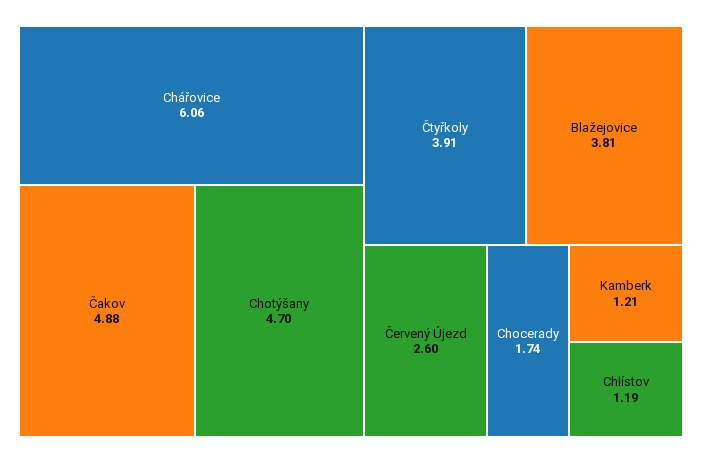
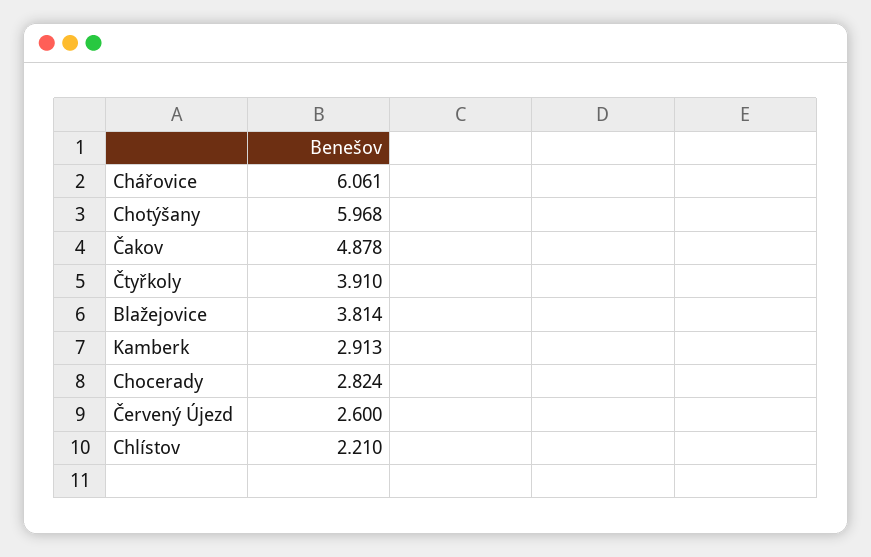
Chotýšany: 4.7 -> 5.968
Chocerady: 1.74 -> 2.824
Kamberk: 1.21 -> 2.913
Chlístov: 1.19 -> 2.21

